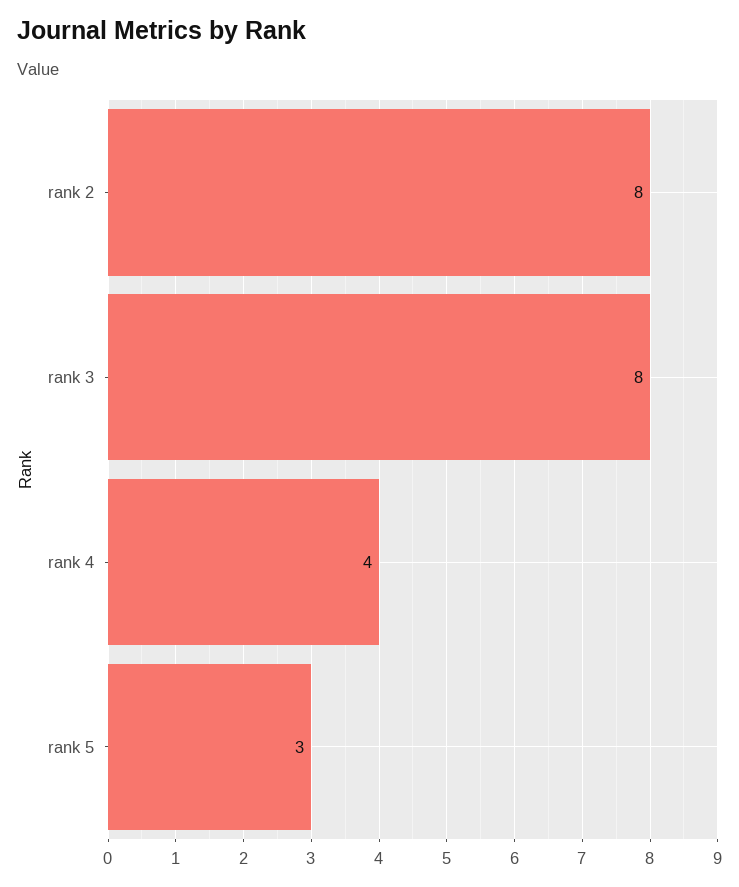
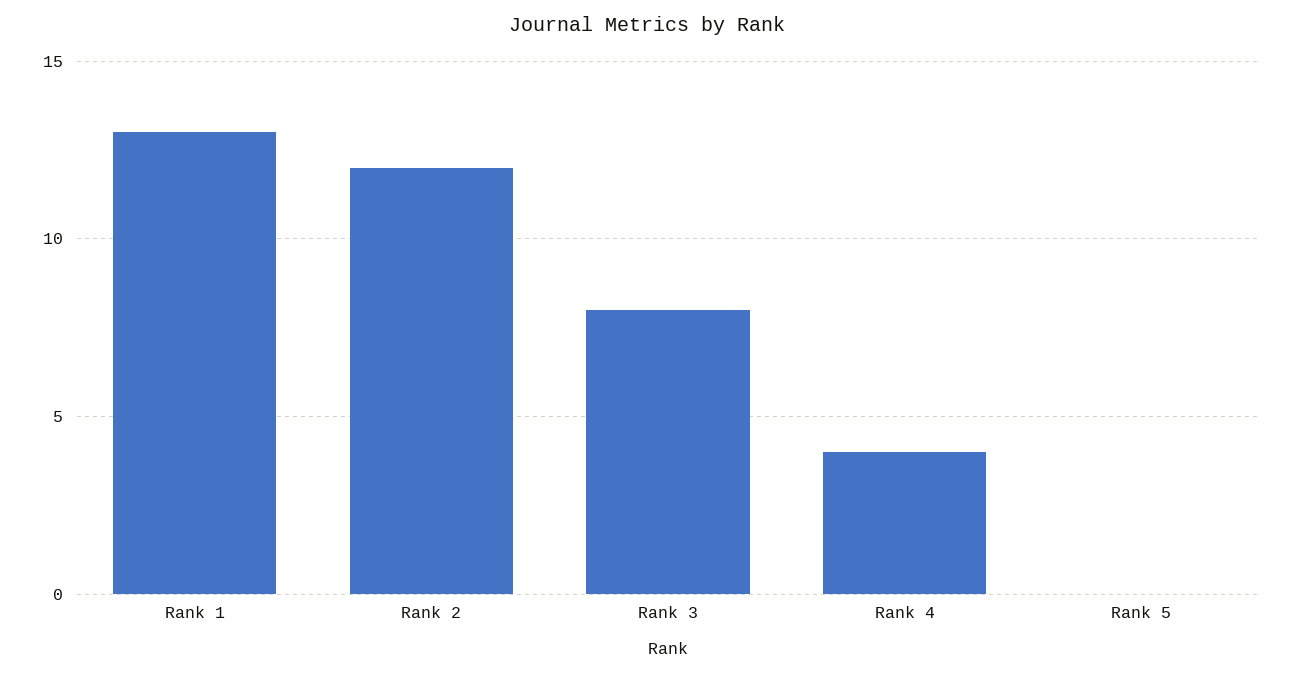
rank 2: 8 -> 12
rank 5: 3 -> 0
Rank 1: none -> 13

